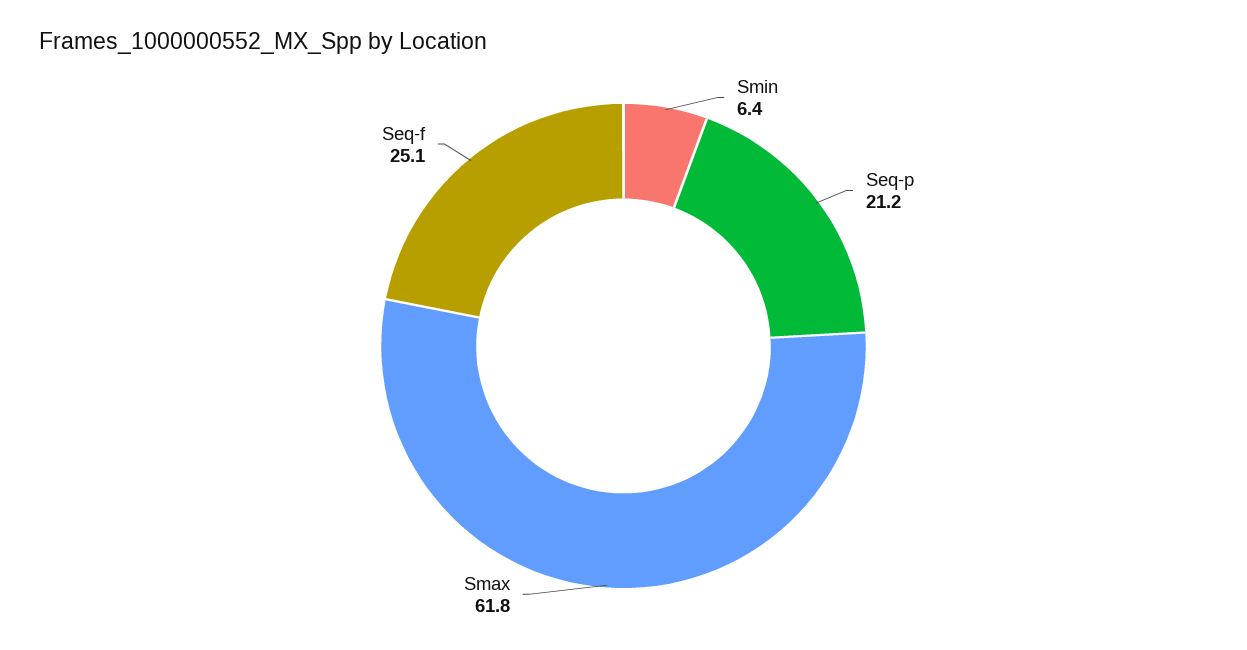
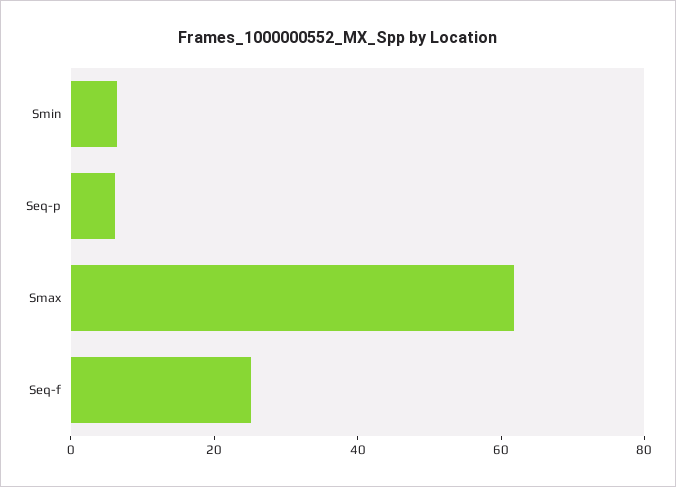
Seq-p: 21.2 -> 5

